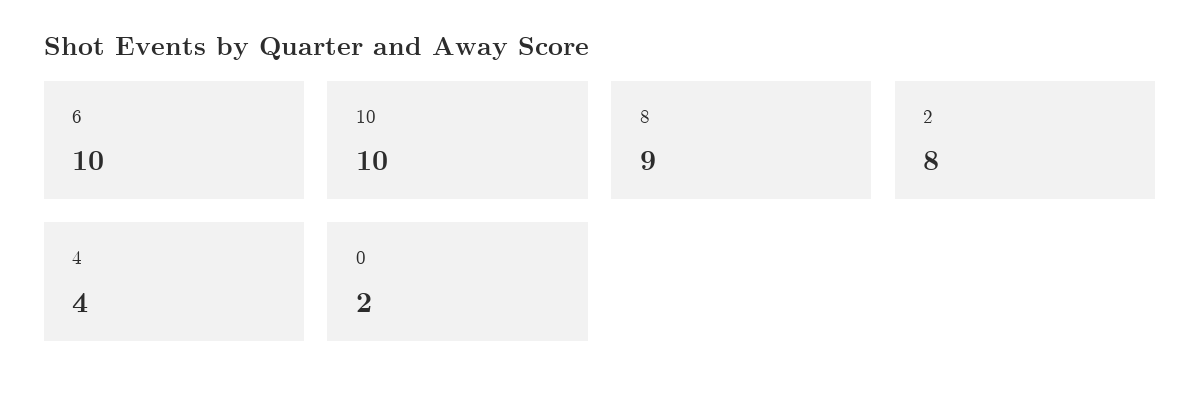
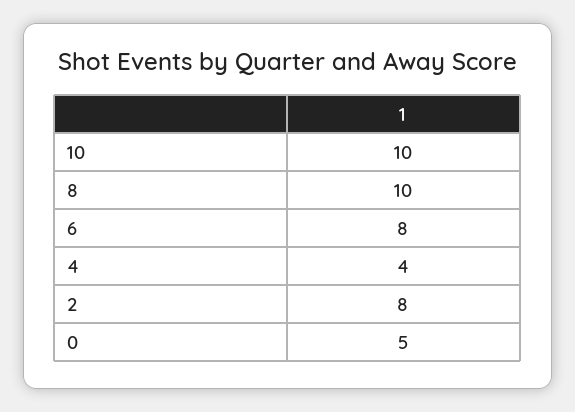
6: 10 -> 8
8: 9 -> 10
0: 2 -> 5

